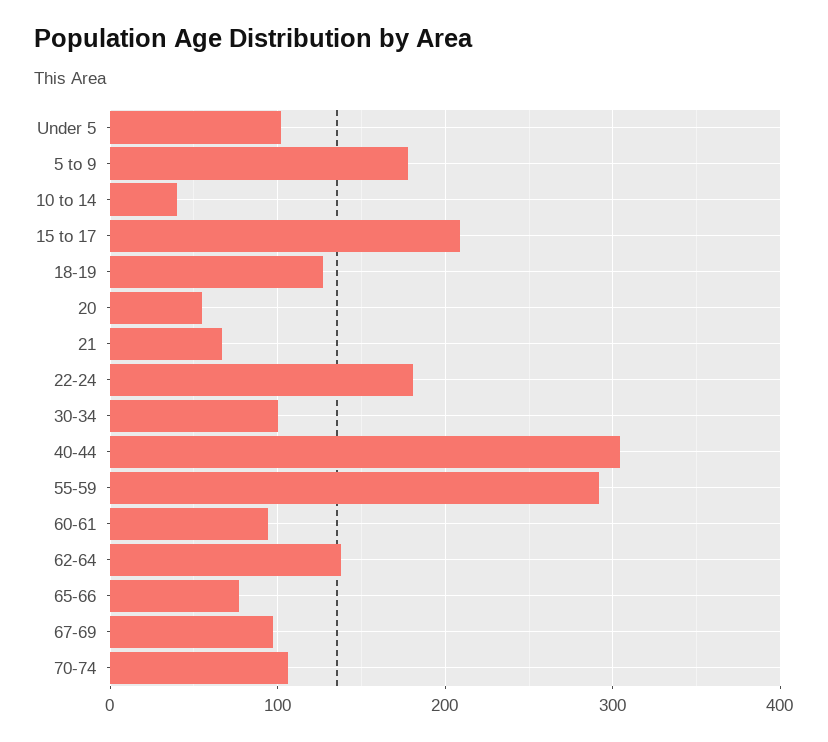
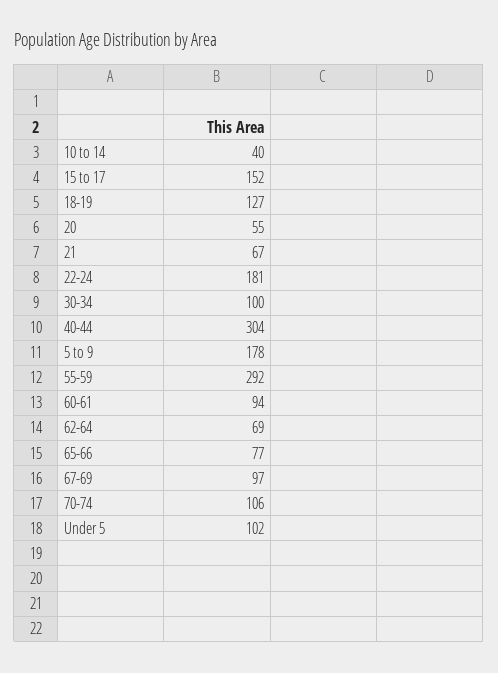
15 to 17: 210 -> 152
62-64: 140 -> 69

